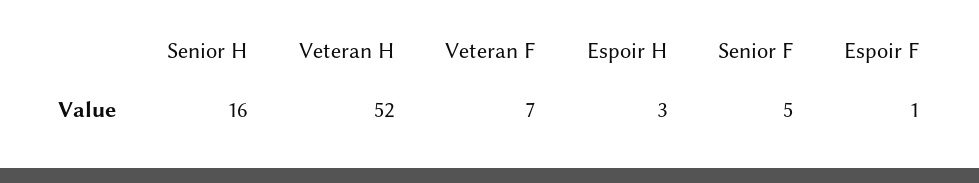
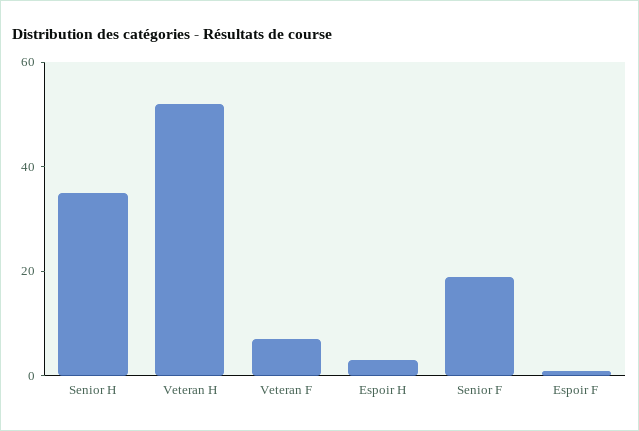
Senior H: 16 -> 35
Senior F: 5 -> 20

